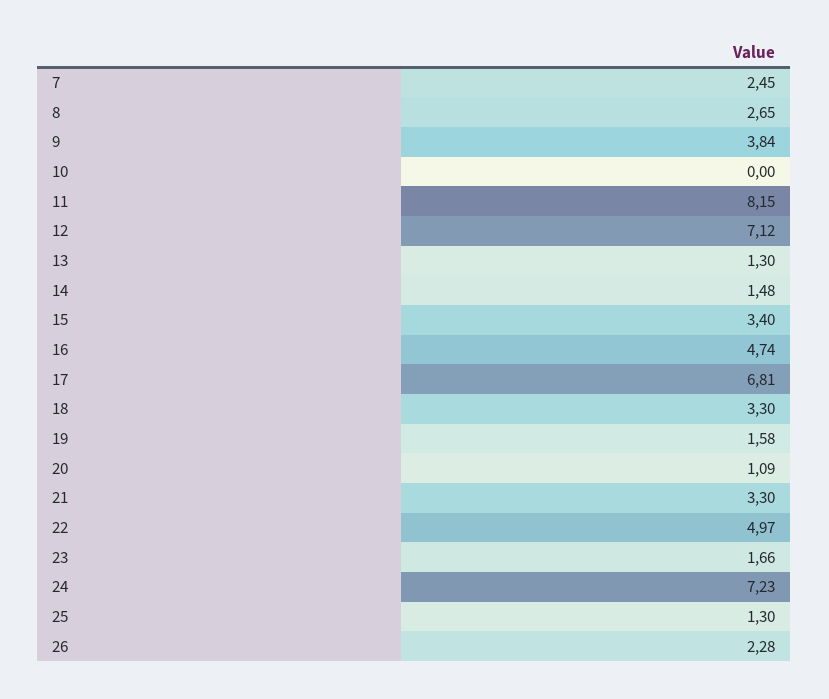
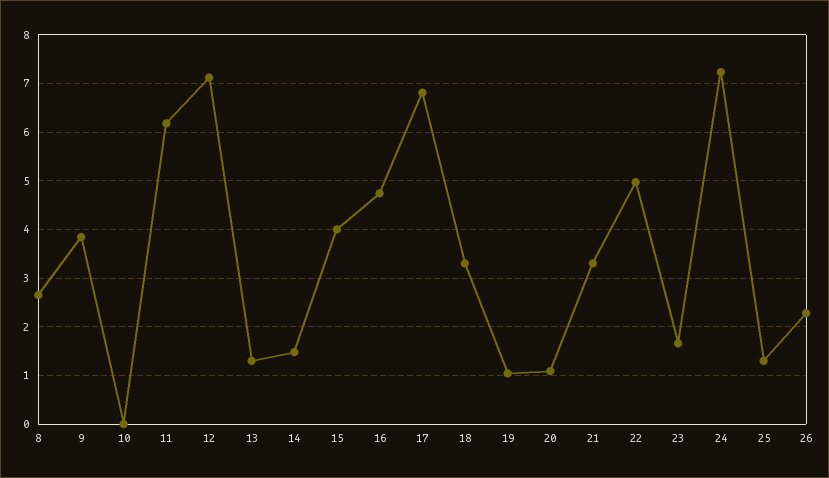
7: 2.45 -> none
11: 8.15 -> 6.2
15: 3.4 -> 4
19: 1.58 -> 1

